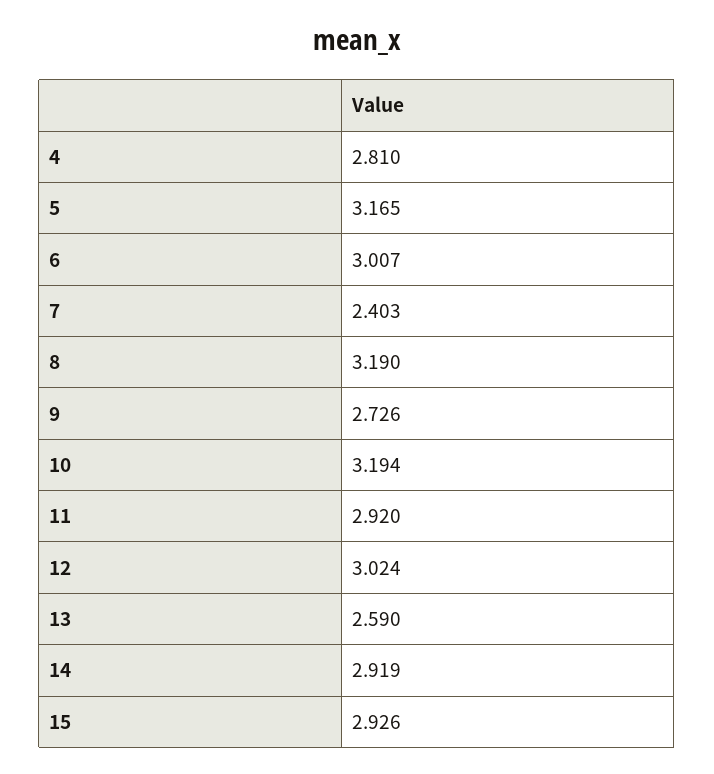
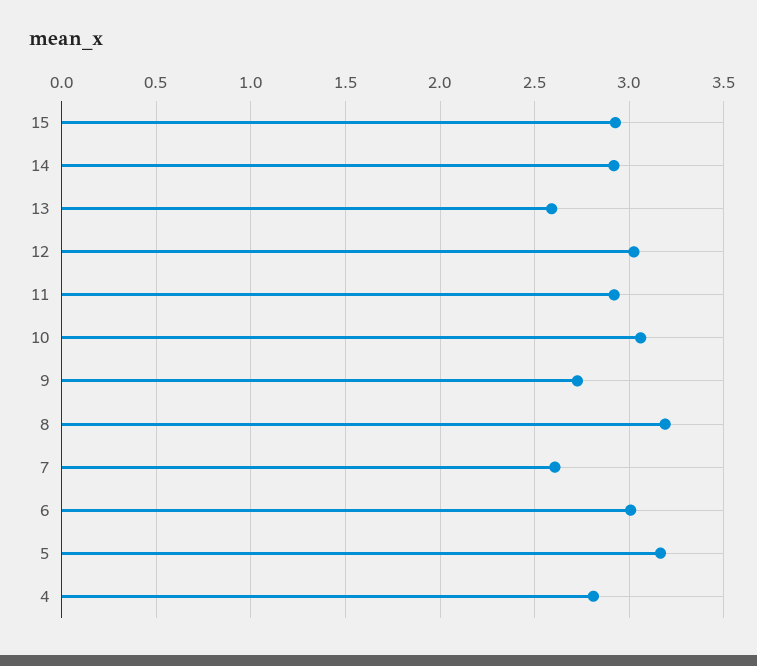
7: 2.403 -> 2.6
10: 3.194 -> 3.05

